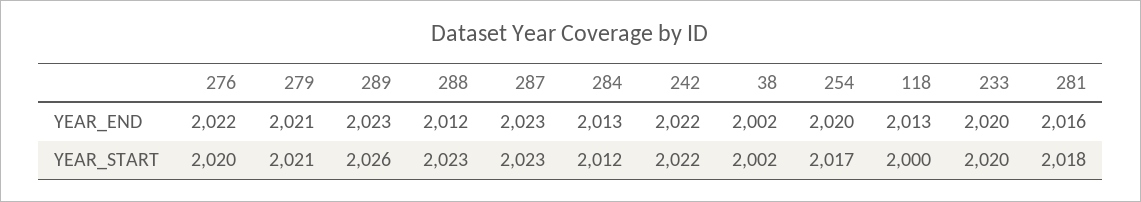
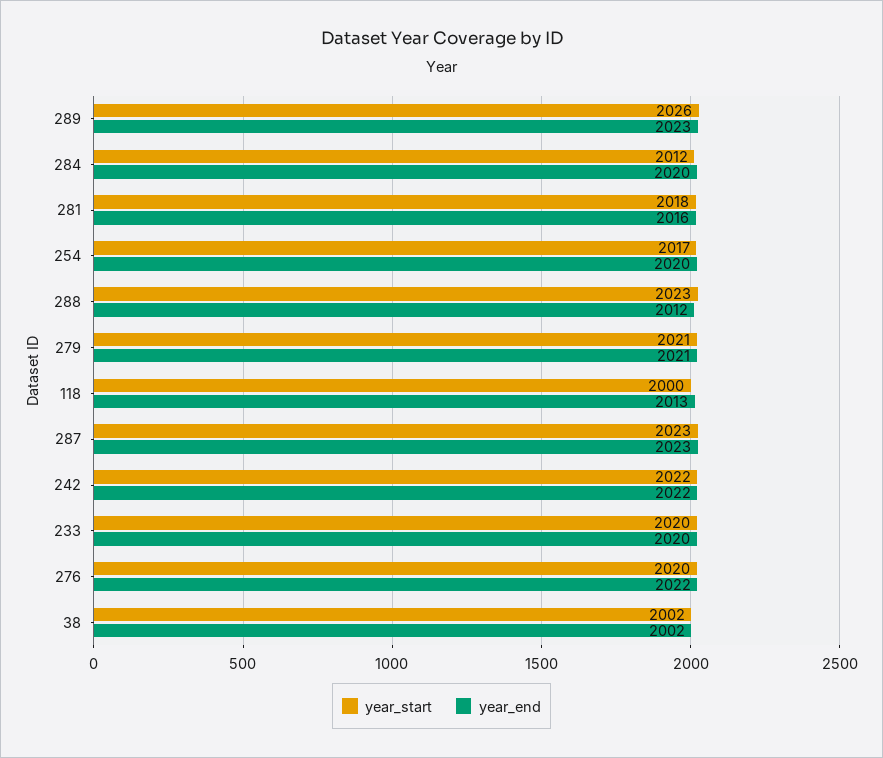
YEAR_END, 284: 2013 -> 2020

